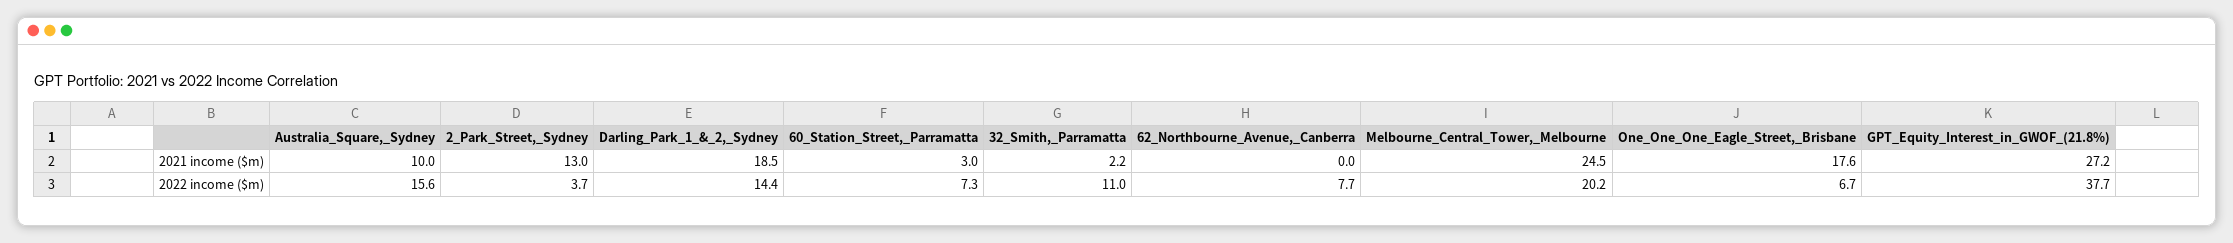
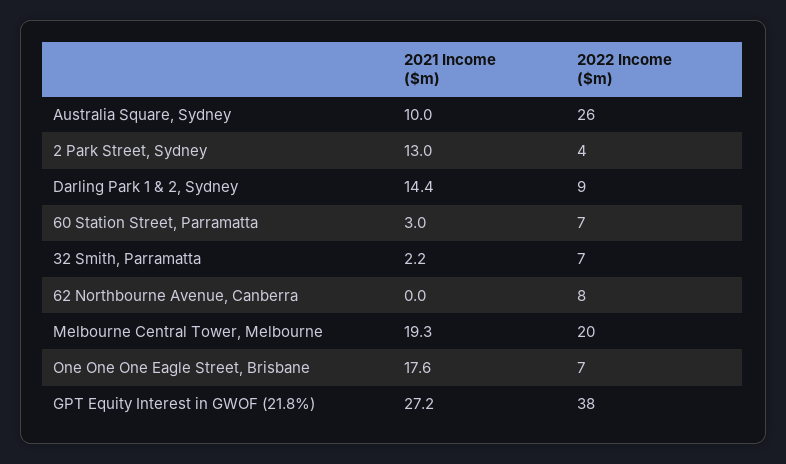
Darling_Park_1_&_2,_Sydney, 2021 income ($m): 18.5 -> 14.4
Melbourne_Central_Tower,_Melbourne, 2021 income ($m): 24.5 -> 19.3
Australia_Square,_Sydney, 2022 income ($m): 15.6 -> 26
Darling_Park_1_&_2,_Sydney, 2022 income ($m): 14.4 -> 9
32_Smith,_Parramatta, 2022 income ($m): 11 -> 7

